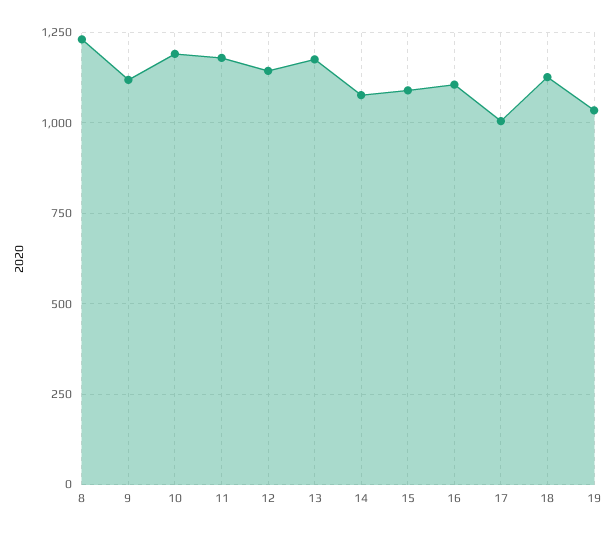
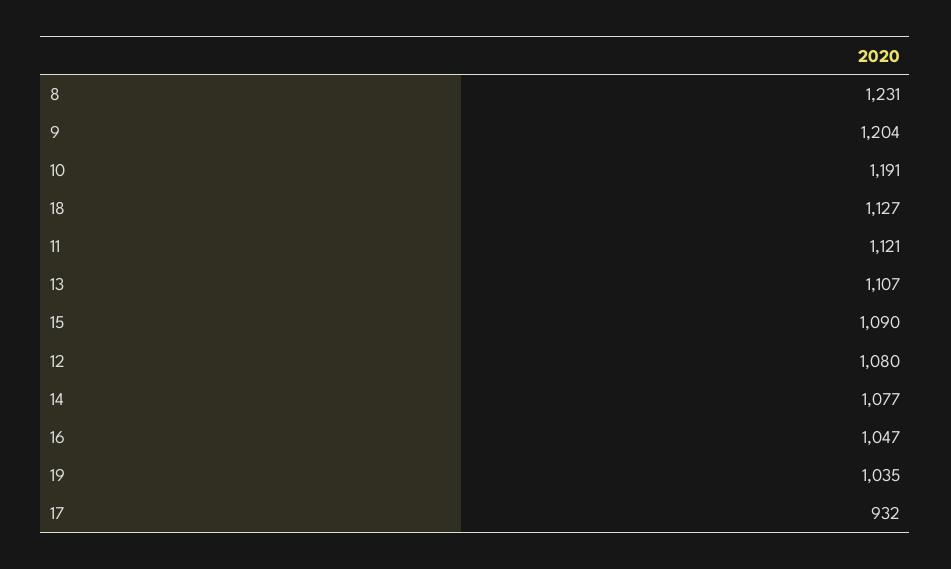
9: 1125 -> 1204
11: 1175 -> 1121
12: 1150 -> 1080
13: 1175 -> 1107
16: 1100 -> 1047
17: 1000 -> 932

